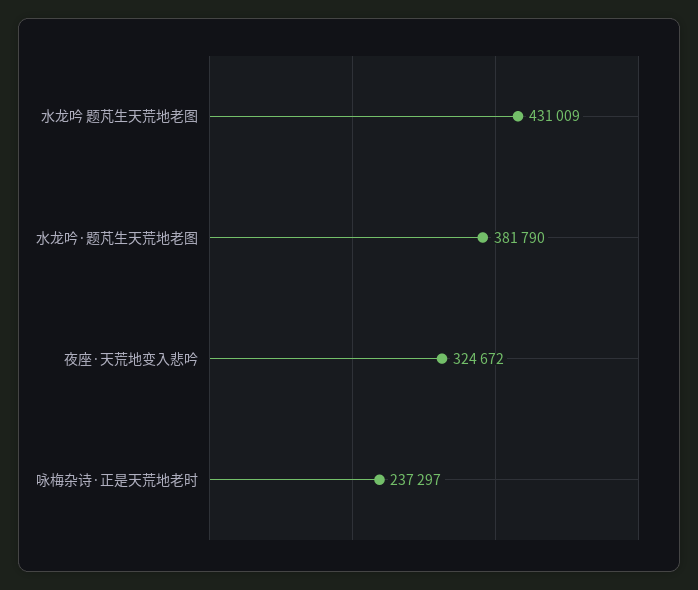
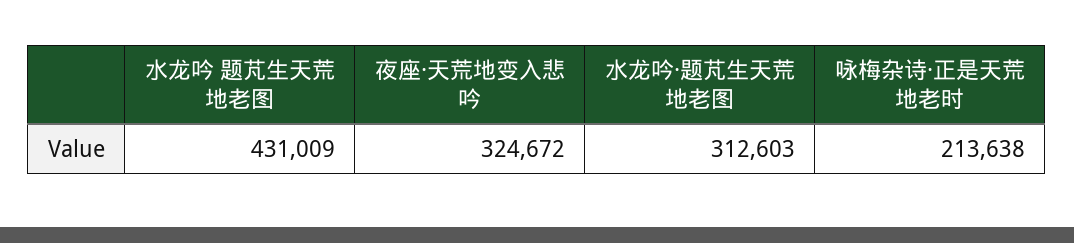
水龙吟·题芃生天荒地老图: 381790 -> 312603
咏梅杂诗·正是天荒地老时: 237297 -> 213638

